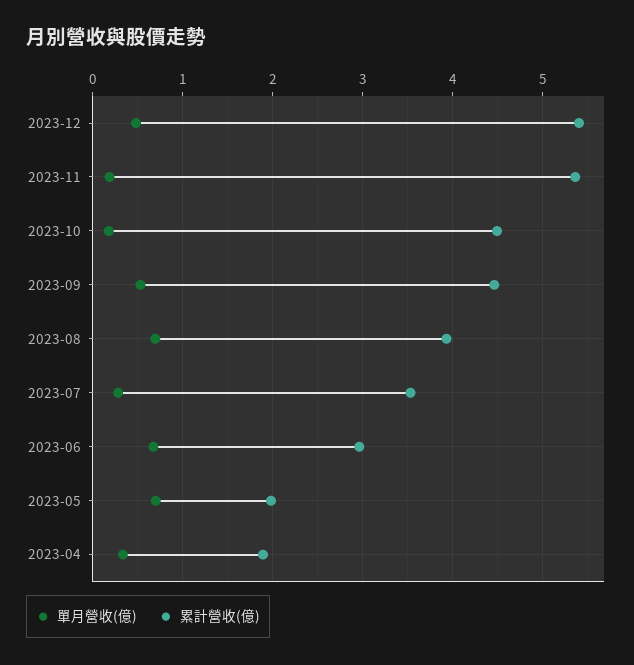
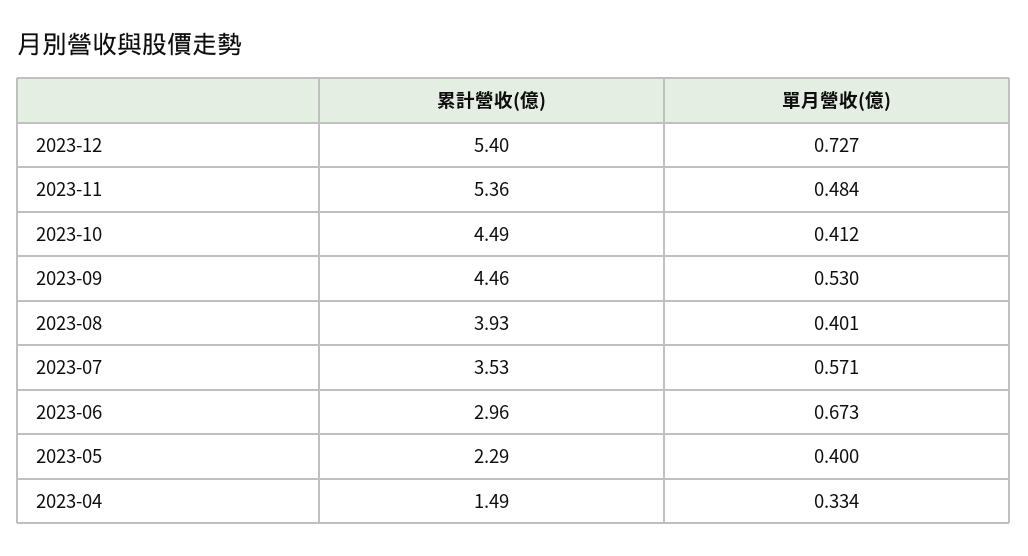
單月營收(億), 2023-12: 0.5 -> 0.727
單月營收(億), 2023-11: 0.2 -> 0.484
單月營收(億), 2023-10: 0.2 -> 0.412
單月營收(億), 2023-08: 0.7 -> 0.401
單月營收(億), 2023-07: 0.3 -> 0.571
單月營收(億), 2023-05: 0.7 -> 0.4
累計營收(億), 2023-05: 2 -> 2.29
累計營收(億), 2023-04: 1.9 -> 1.49

